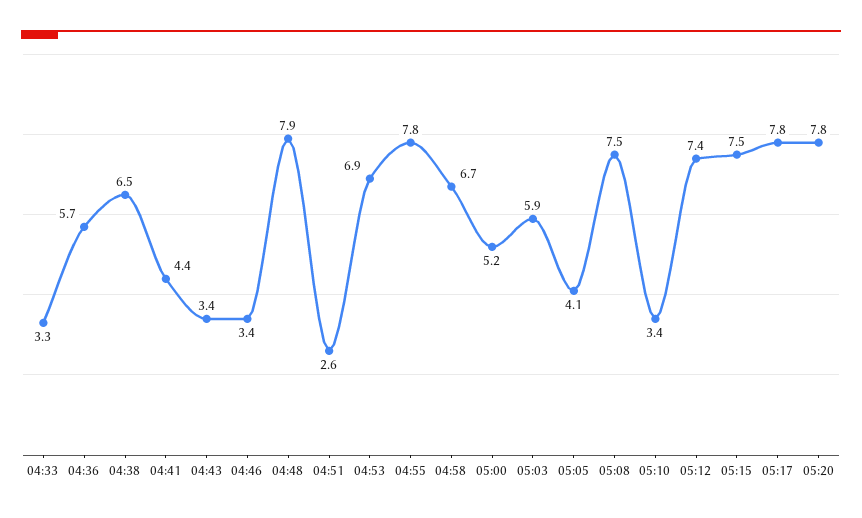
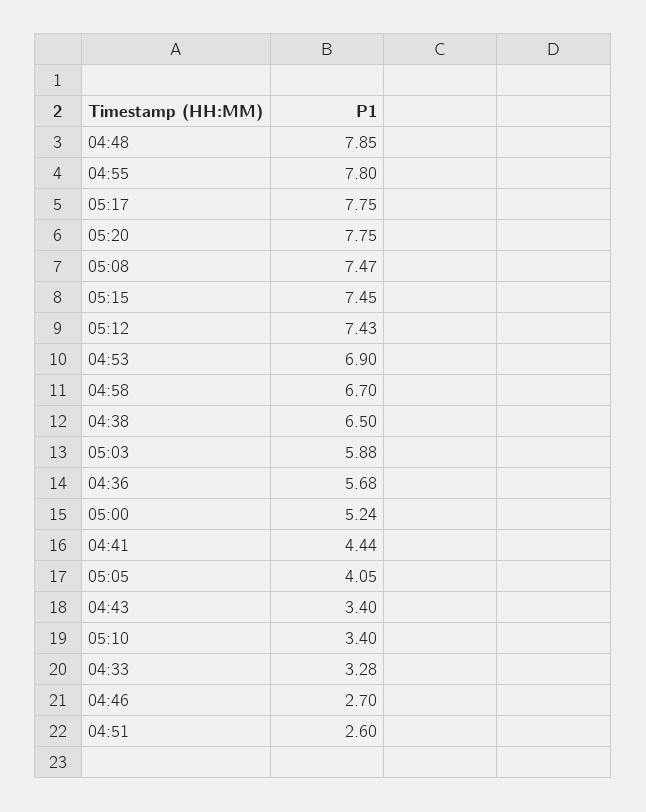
04:46: 3.4 -> 2.7

